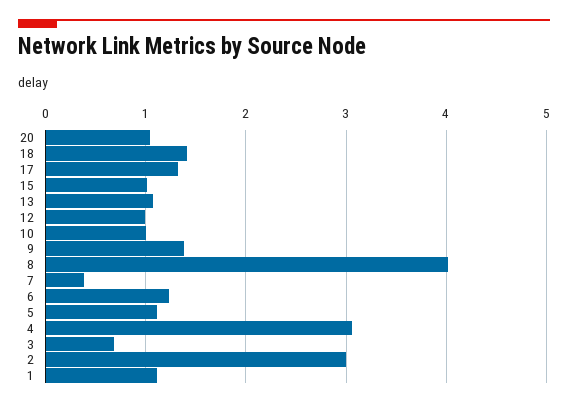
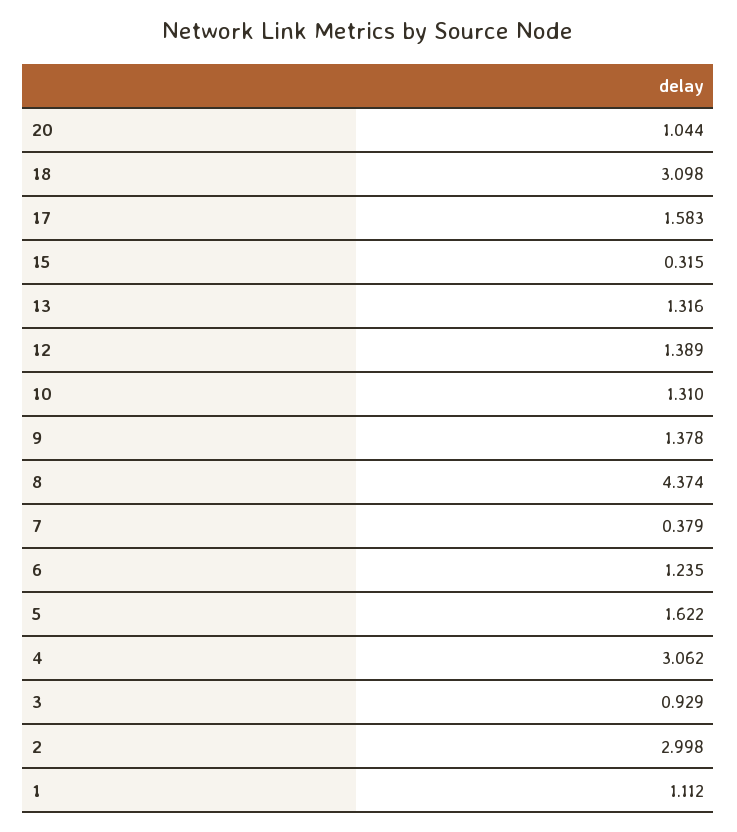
18: 1.4 -> 3.098
17: 1.3 -> 1.583
15: 1 -> 0.315
13: 1.1 -> 1.316
12: 1 -> 1.389
10: 1 -> 1.31
8: 4 -> 4.374
5: 1.1 -> 1.622
3: 0.7 -> 0.929

